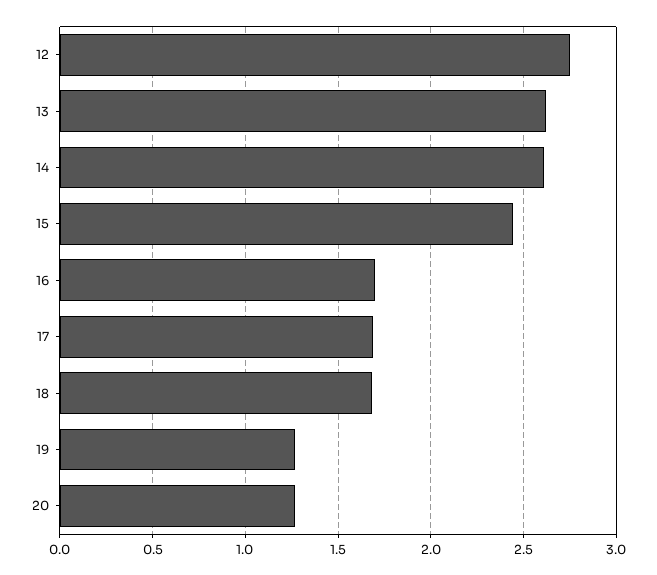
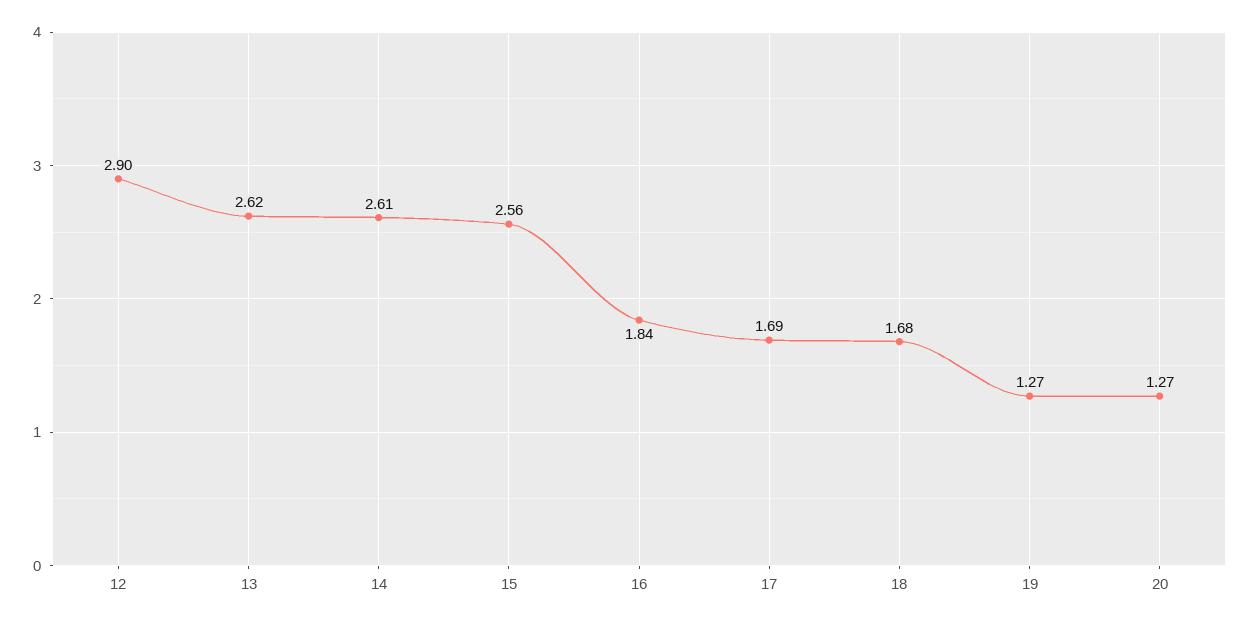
12: 2.75 -> 2.9
15: 2.45 -> 2.56
16: 1.7 -> 1.84

